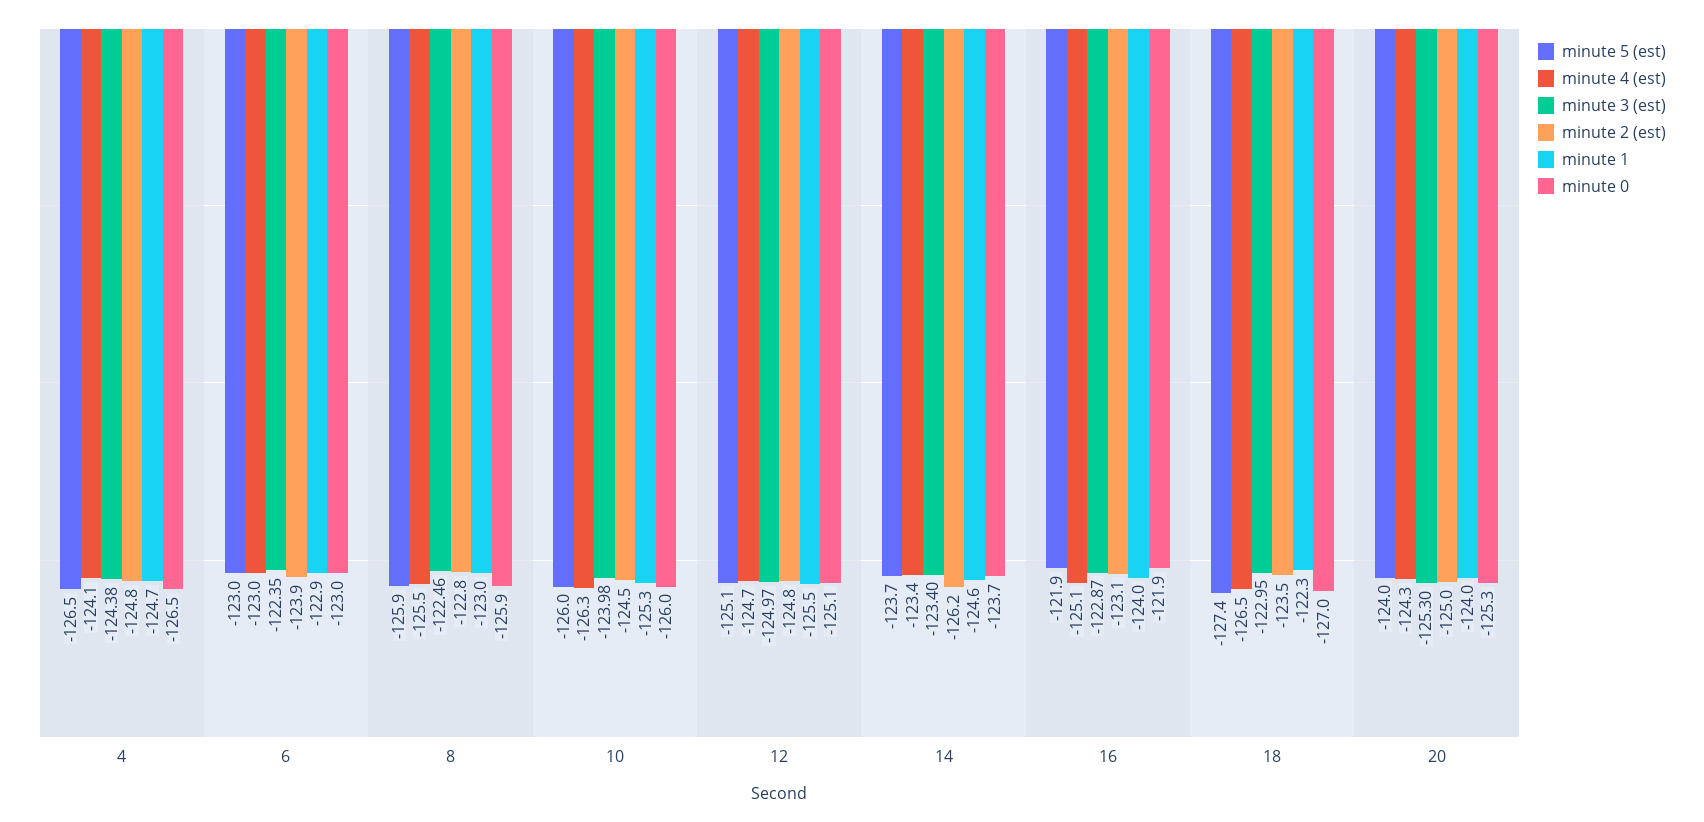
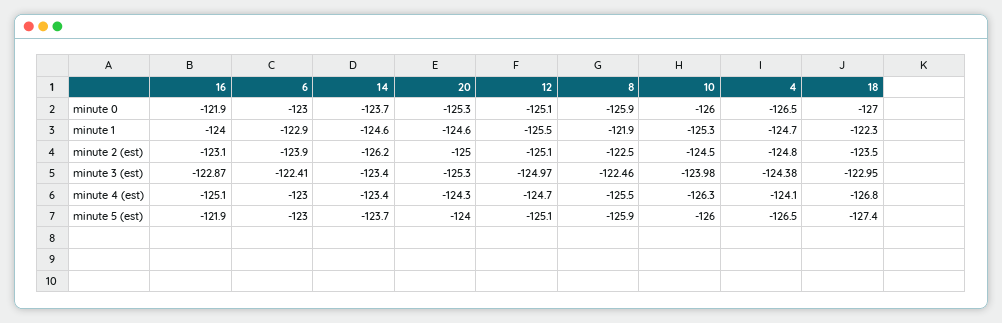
minute 3 (est), 6: -122.35 -> -122.41
minute 2 (est), 8: -122.8 -> -122.5
minute 1, 8: -123 -> -121.9
minute 2 (est), 12: -124.8 -> -125.1
minute 4 (est), 18: -126.5 -> -126.8
minute 1, 20: -124 -> -124.6

